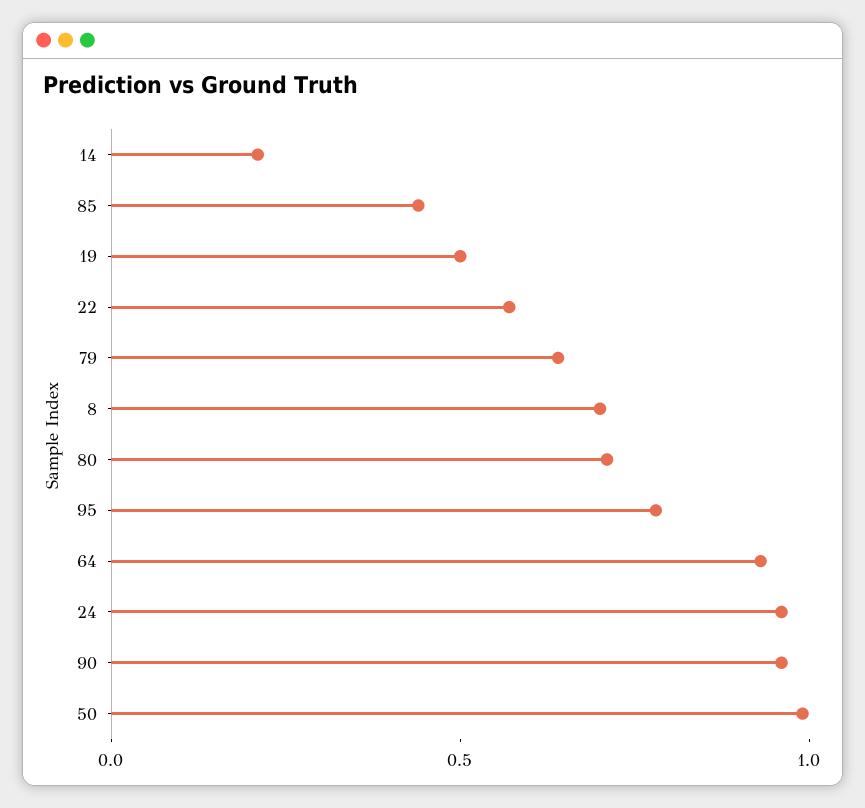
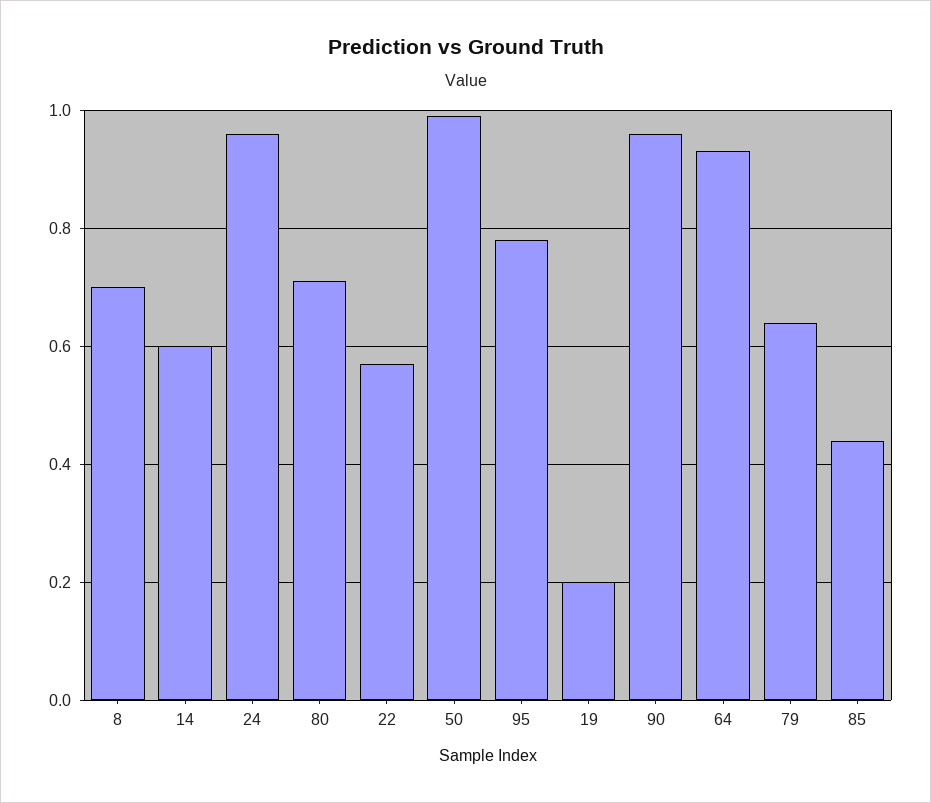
14: 0.2 -> 0.6
19: 0.5 -> 0.2

